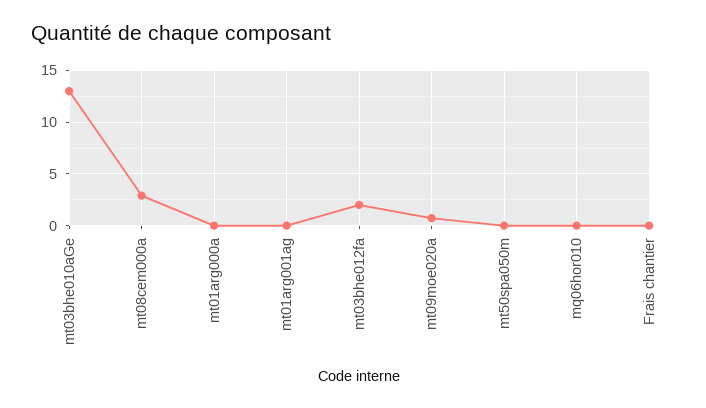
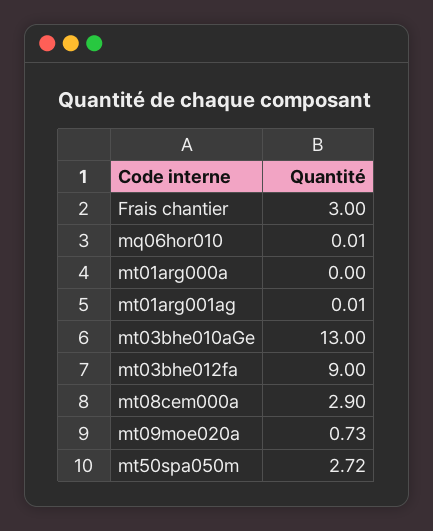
mt03bhe012fa: 2 -> 9
mt50spa050m: 0 -> 2.72
Frais chantier: 0 -> 3

